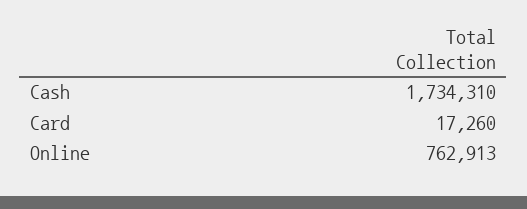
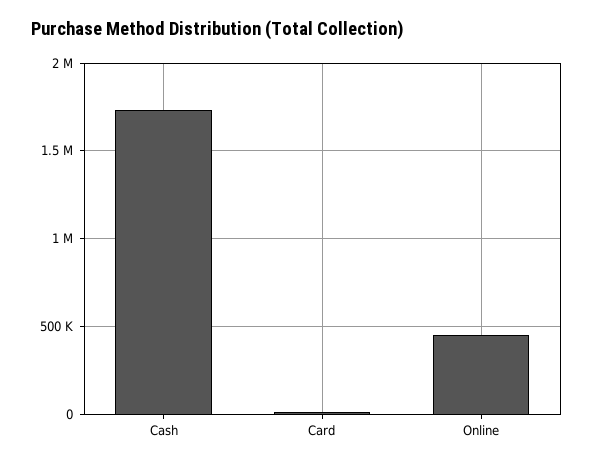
Online: 762913 -> 450000

